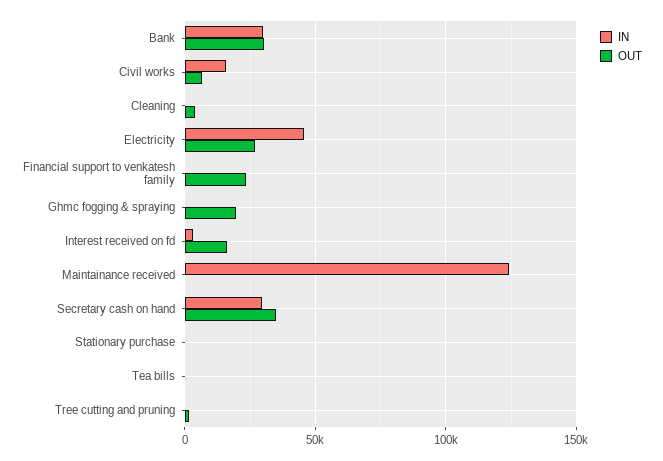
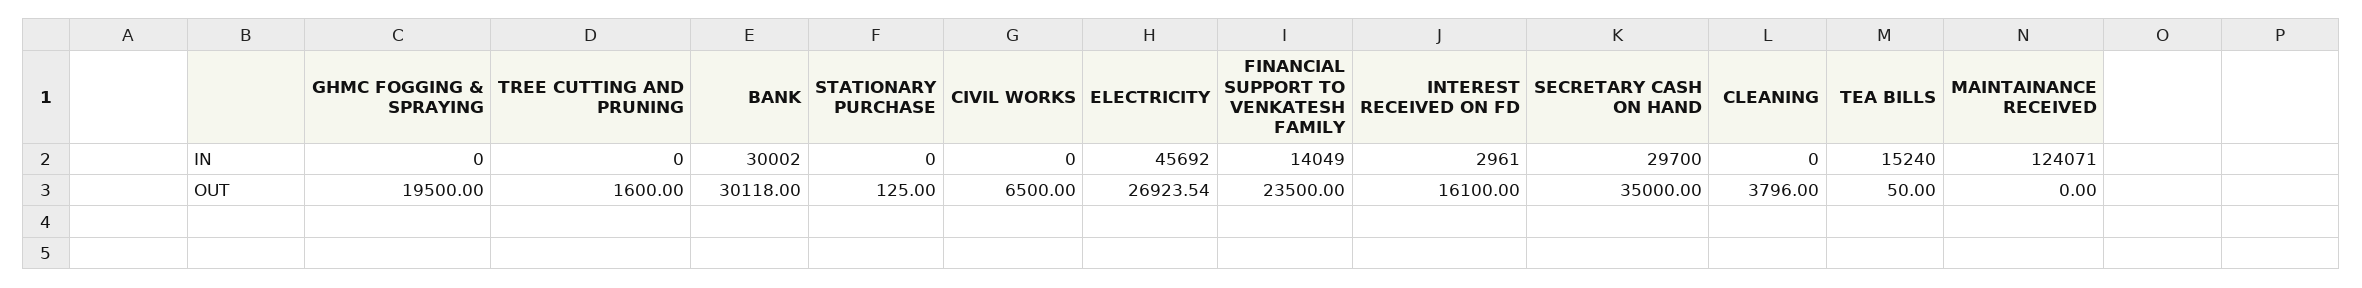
IN, Civil works: 15000 -> 0
IN, Financial support to venkatesh family: 0 -> 14049
IN, Tea bills: 0 -> 15240

